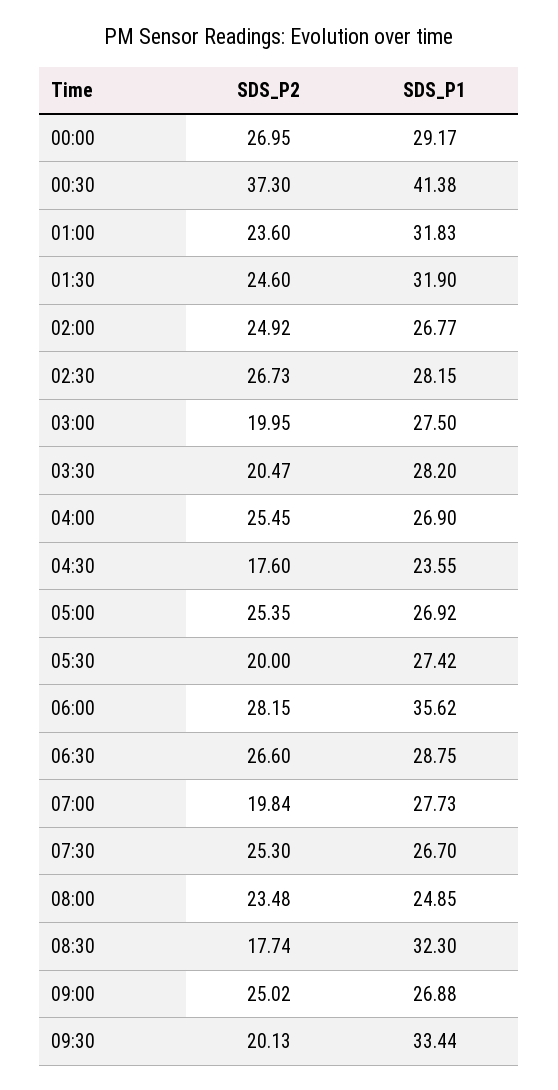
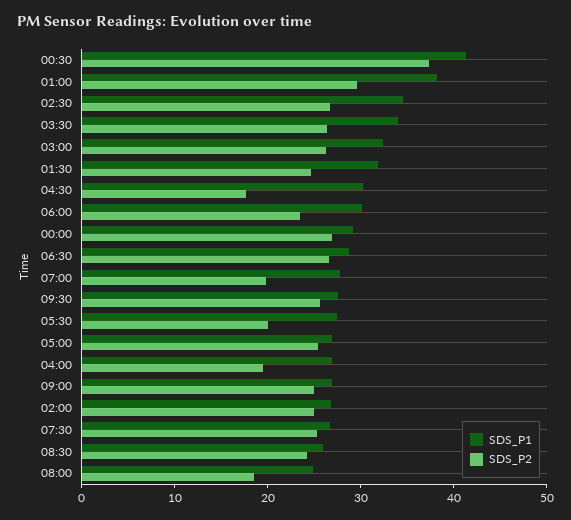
SDS_P2, 01:00: 23.6 -> 30
SDS_P1, 01:00: 31.83 -> 38
SDS_P1, 02:30: 28.15 -> 34
SDS_P2, 03:00: 19.95 -> 26
SDS_P1, 03:00: 27.5 -> 32
SDS_P2, 03:30: 20.47 -> 26
SDS_P1, 03:30: 28.2 -> 34
SDS_P2, 04:00: 25.45 -> 20
SDS_P1, 04:30: 23.55 -> 30
SDS_P2, 06:00: 28.15 -> 24
SDS_P1, 06:00: 35.62 -> 30
SDS_P2, 08:00: 23.48 -> 18
SDS_P2, 08:30: 17.74 -> 24
SDS_P1, 08:30: 32.3 -> 26
SDS_P2, 09:30: 20.13 -> 26
SDS_P1, 09:30: 33.44 -> 28

